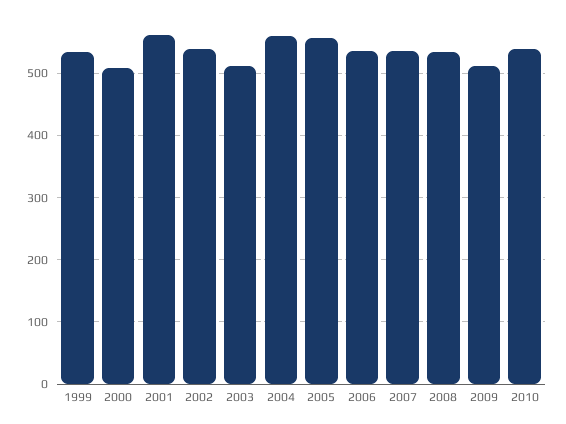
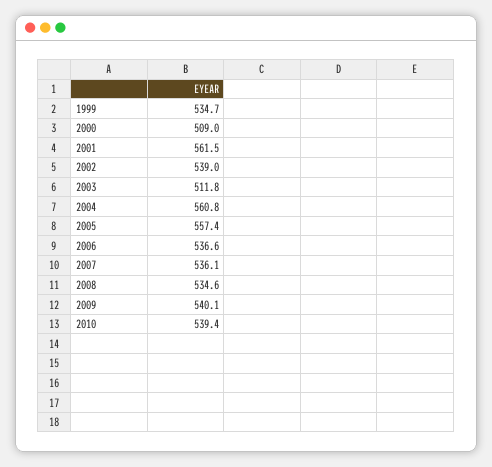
2009: 510 -> 540.1

